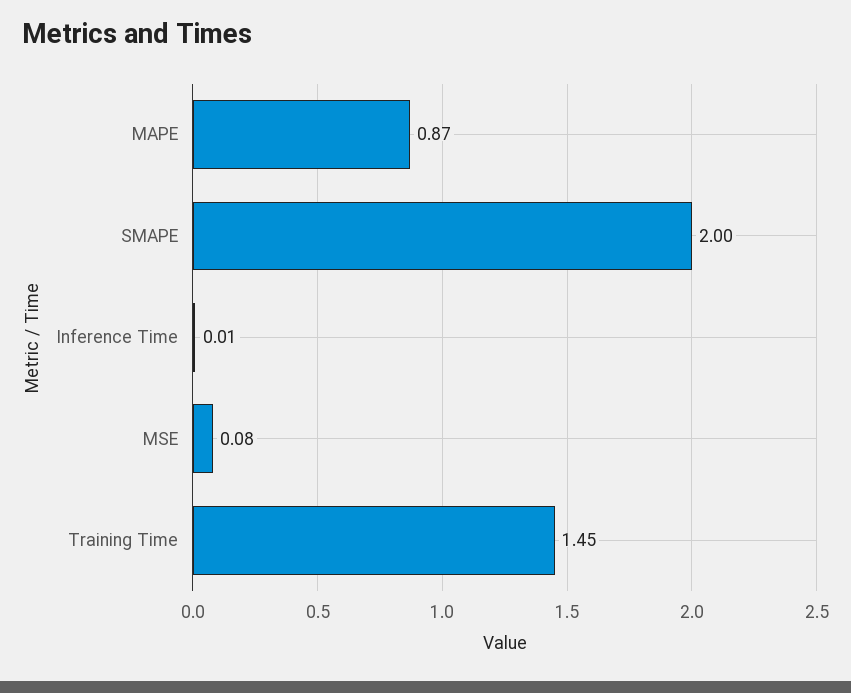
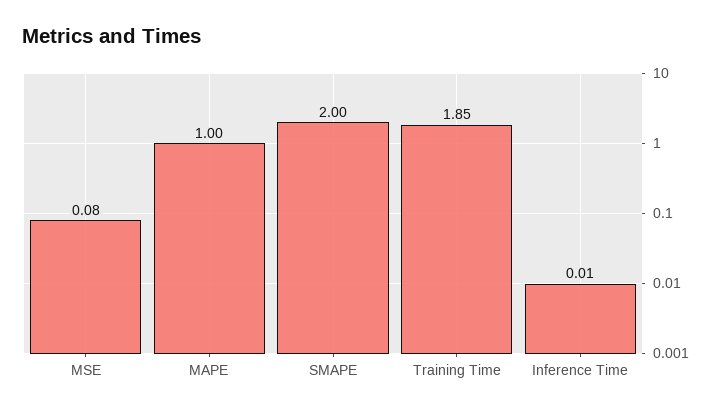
MAPE: 0.87 -> 1
Training Time: 1.45 -> 1.85

